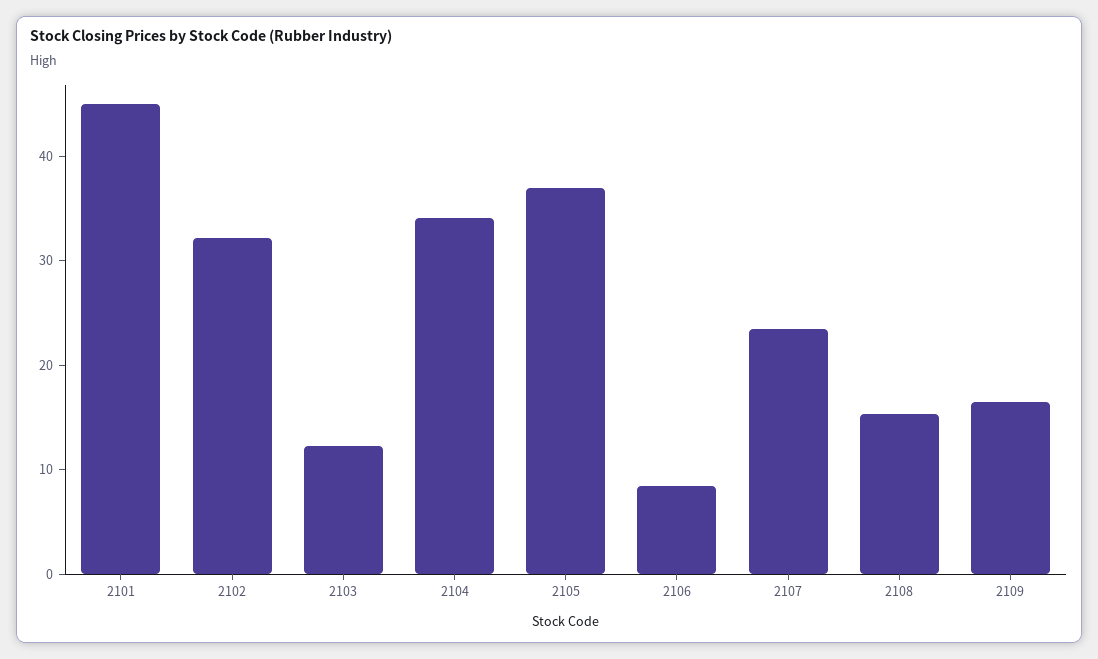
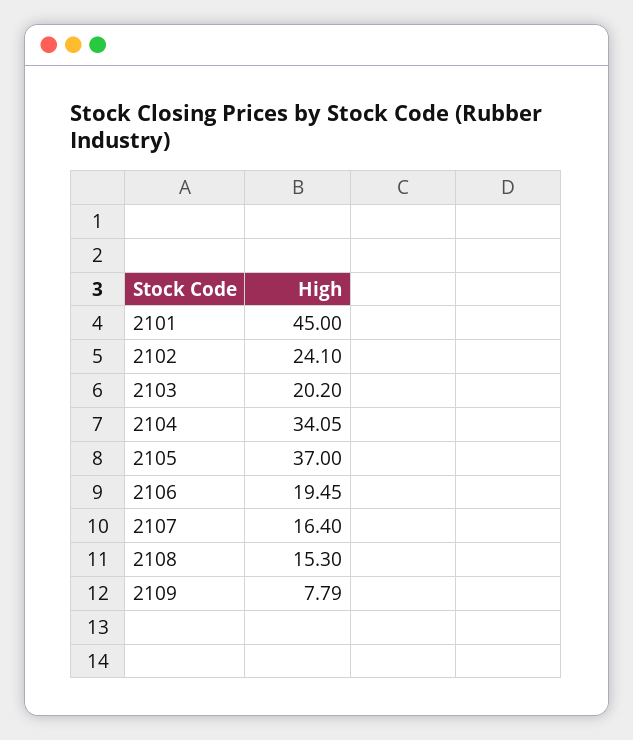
2102: 32 -> 24.1
2103: 12 -> 20.2
2106: 8 -> 19.45
2107: 24 -> 16.4
2109: 16 -> 7.79

